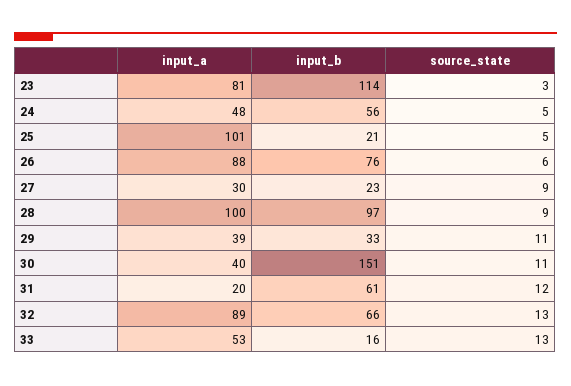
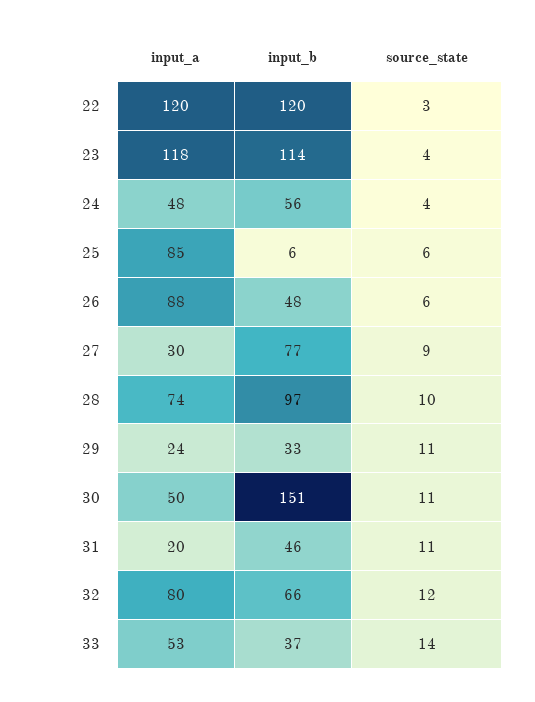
input_a, 23: 81 -> 118
source_state, 23: 3 -> 4
source_state, 24: 5 -> 4
input_a, 25: 101 -> 85
input_b, 25: 21 -> 6
source_state, 25: 5 -> 6
input_b, 26: 76 -> 48
input_b, 27: 23 -> 77
input_a, 28: 100 -> 74
source_state, 28: 9 -> 10
input_a, 29: 39 -> 24
input_a, 30: 40 -> 50
input_b, 31: 61 -> 46
source_state, 31: 12 -> 11
input_a, 32: 89 -> 80
source_state, 32: 13 -> 12
input_b, 33: 16 -> 37
source_state, 33: 13 -> 14
input_a, 22: none -> 120
input_b, 22: none -> 120
source_state, 22: none -> 3

